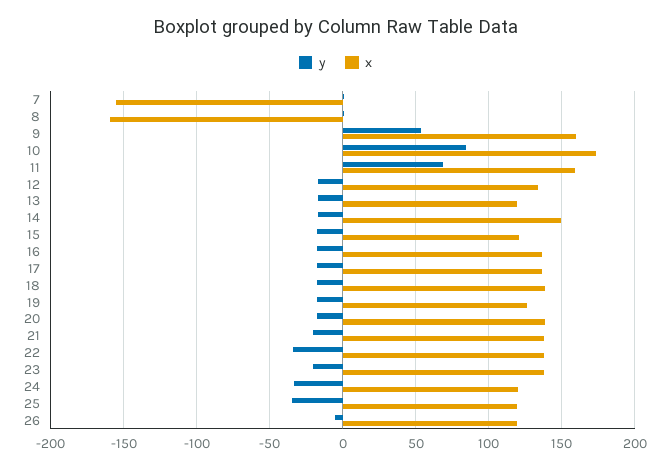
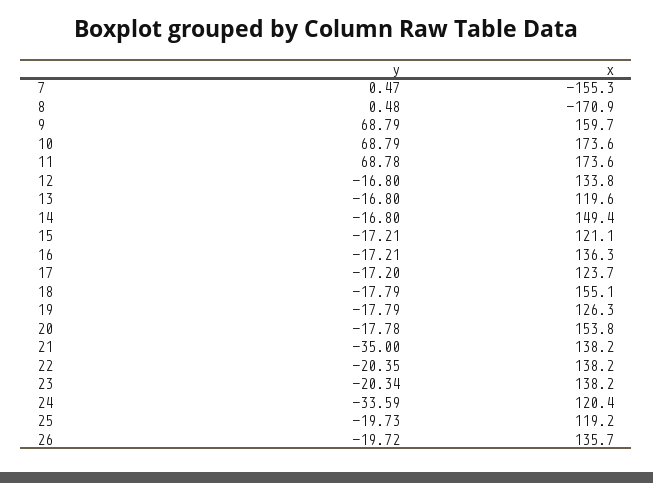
x, 8: -160 -> -170.9
y, 9: 55 -> 68.79
y, 10: 85 -> 68.79
x, 11: 160 -> 173.6
x, 17: 135 -> 123.7
x, 18: 140 -> 155.1
x, 20: 140 -> 153.8
y, 21: -20 -> -35
y, 22: -35 -> -20.35
y, 25: -35 -> -19.73
y, 26: -5 -> -19.72
x, 26: 120 -> 135.7

